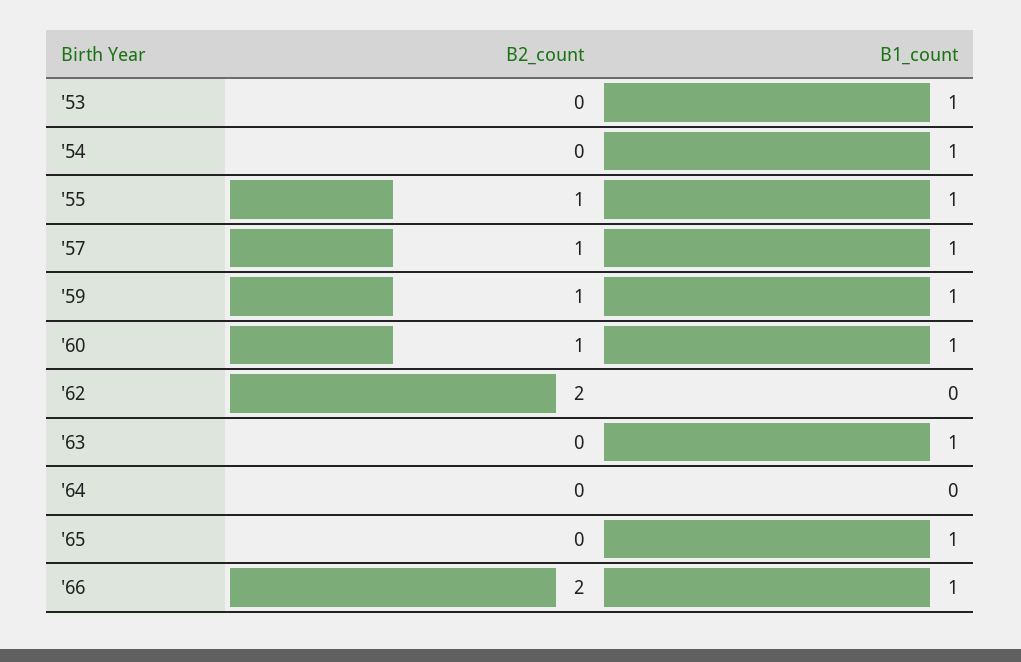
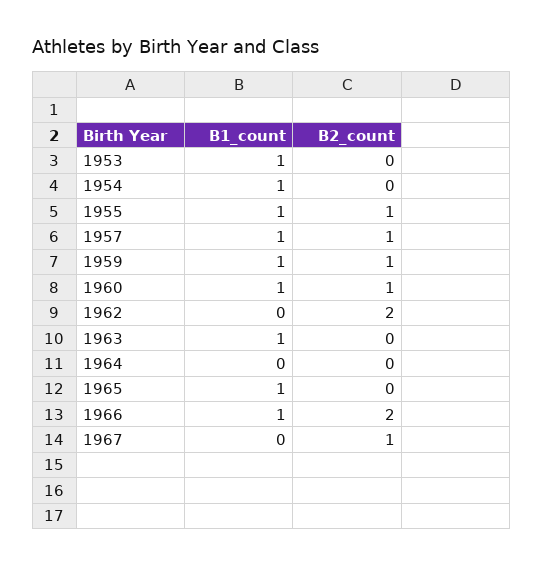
B1_count, 1967: none -> 0
B2_count, 1967: none -> 1

